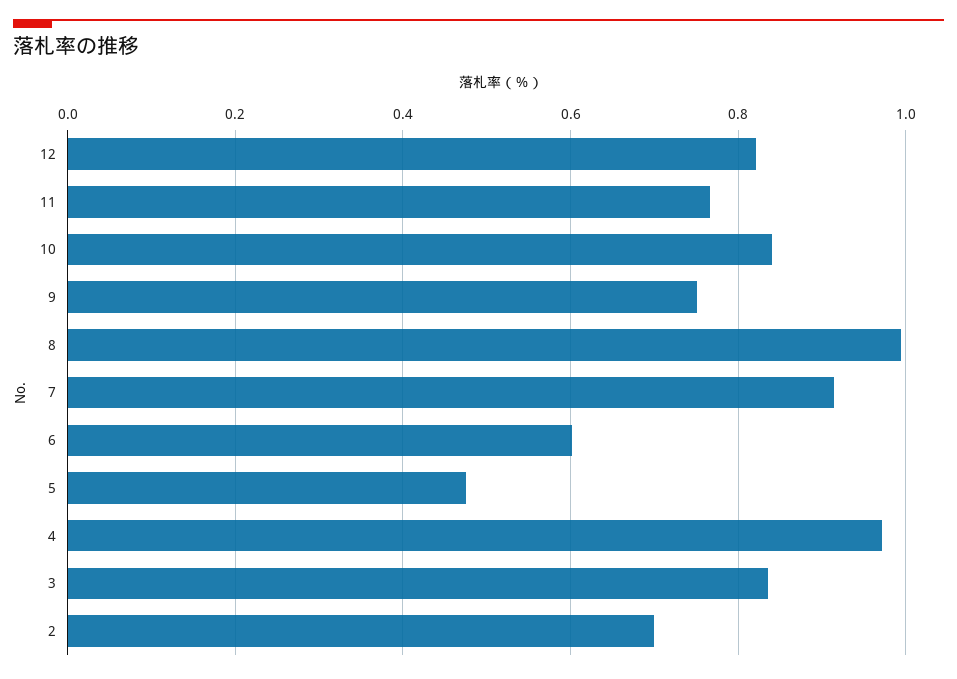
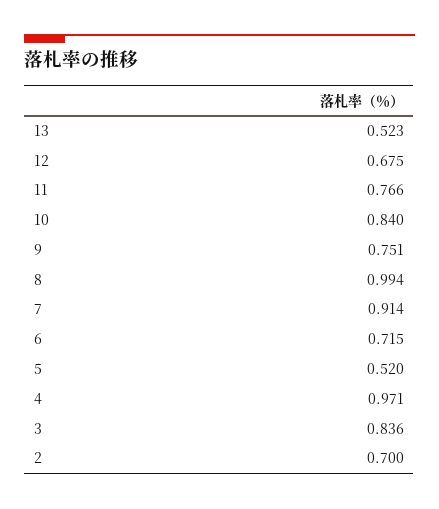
12: 0.82 -> 0.675
6: 0.6 -> 0.715
5: 0.48 -> 0.52
13: none -> 0.523

